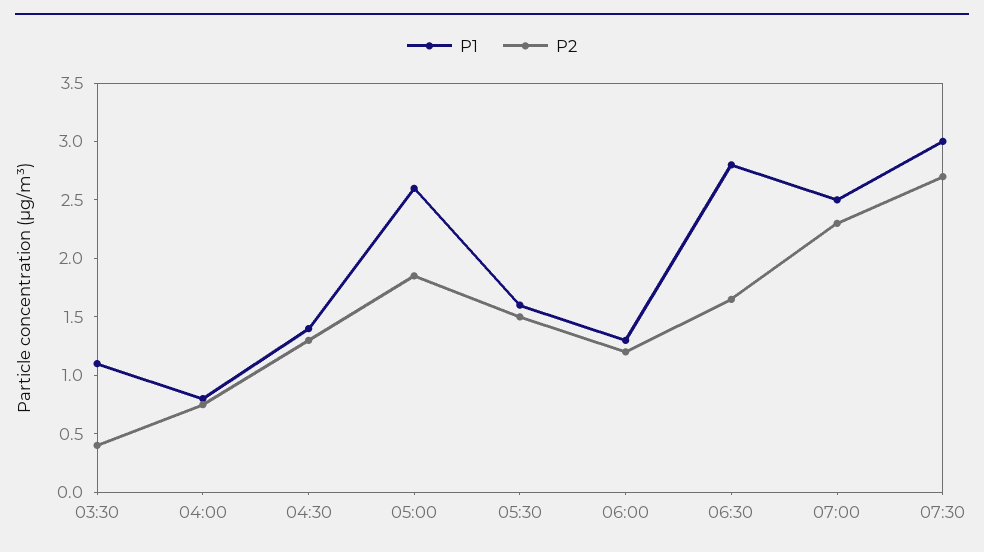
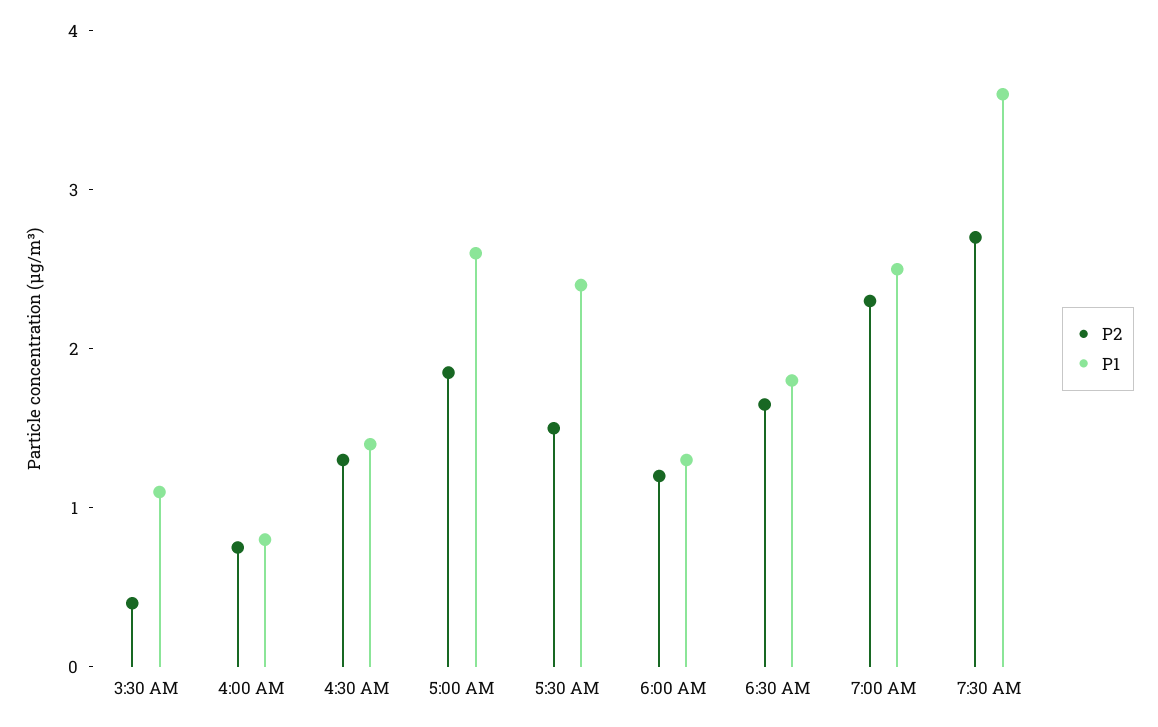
P1, 05:30: 1.6 -> 2.4
P1, 06:30: 2.8 -> 1.8
P1, 07:30: 3 -> 3.6

